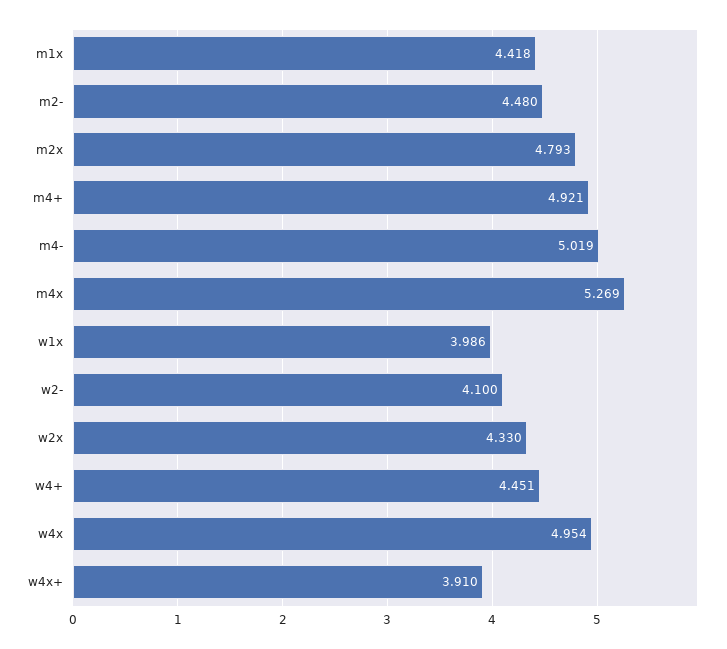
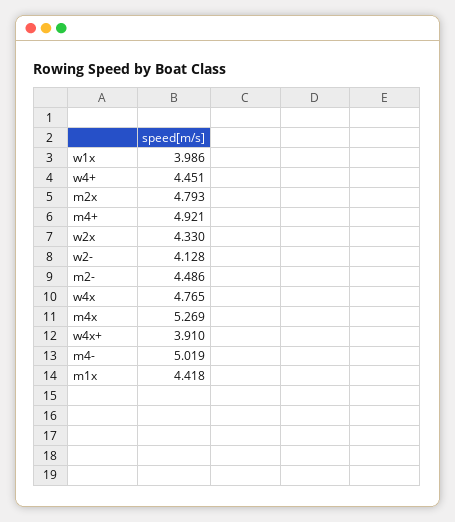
m2-: 4.48 -> 4.486
w2-: 4.1 -> 4.128
w4x: 4.954 -> 4.765

